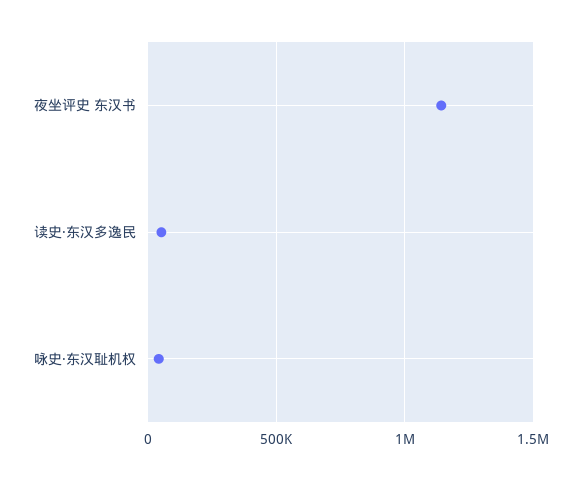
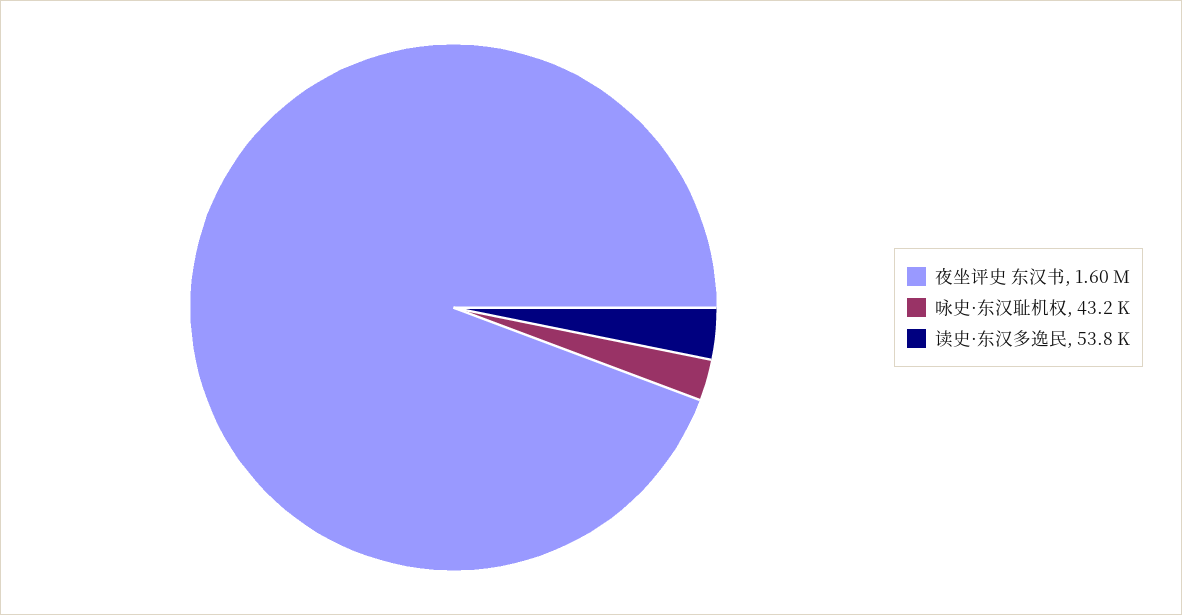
夜坐评史 东汉书: 1150000 -> 1600000

